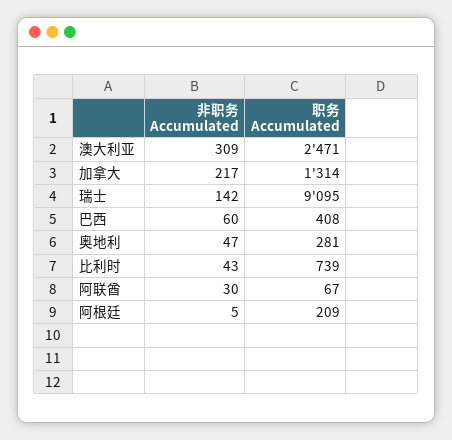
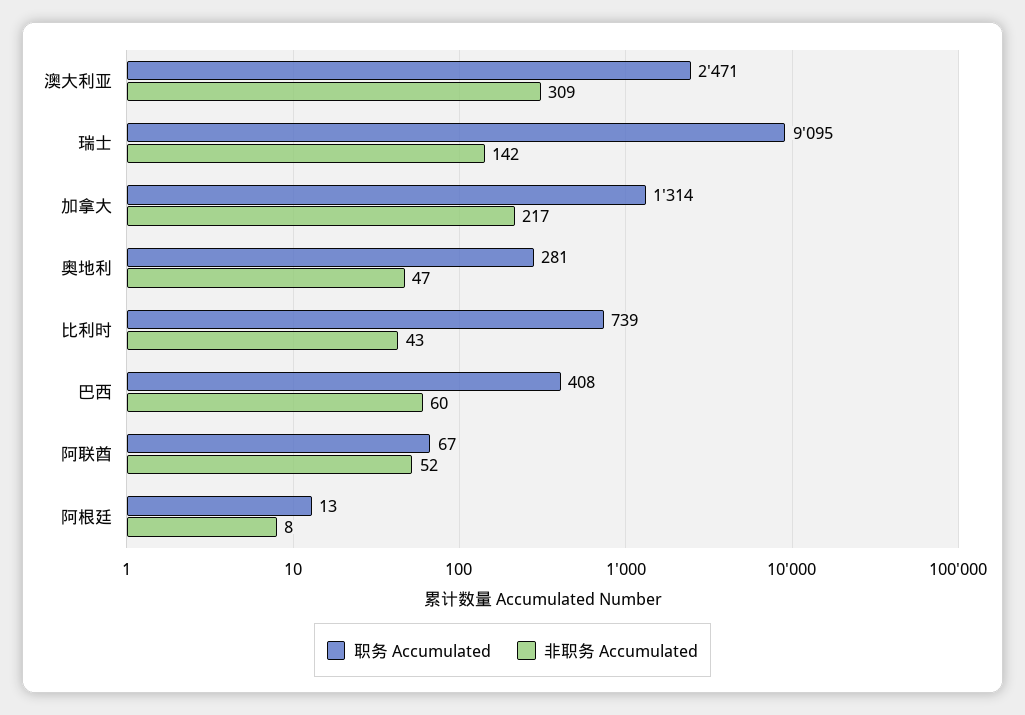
非职务 Accumulated, 阿联酋: 30 -> 52
非职务 Accumulated, 阿根廷: 5 -> 8
职务 Accumulated, 阿根廷: 209 -> 13

